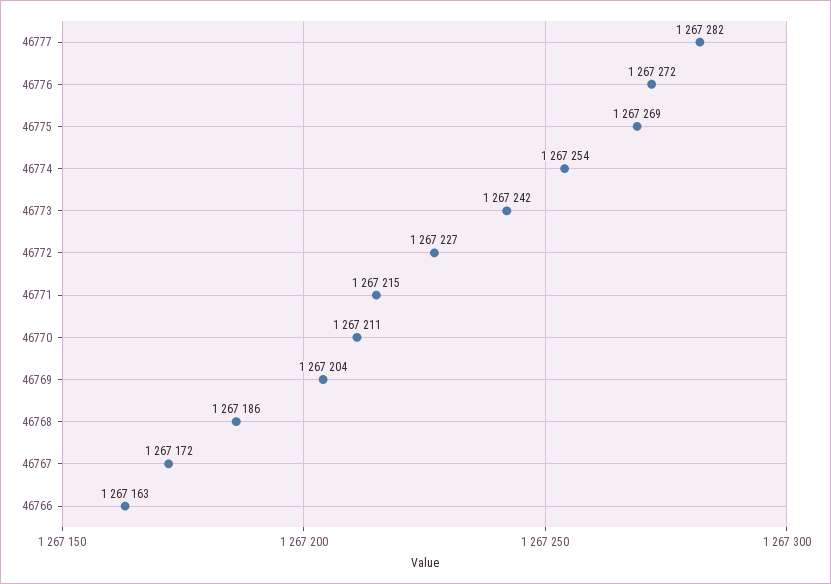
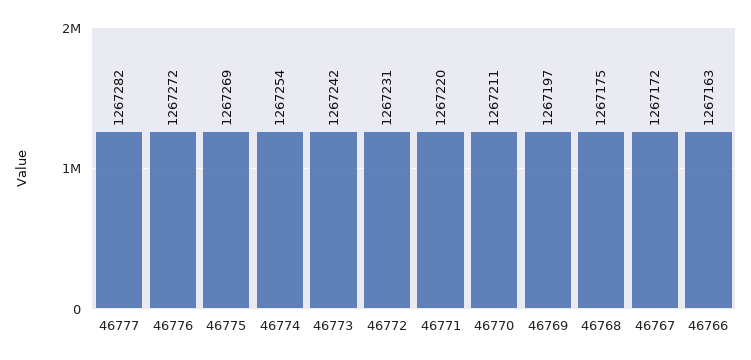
46772: 1267227 -> 1267231
46771: 1267215 -> 1267220
46769: 1267204 -> 1267197
46768: 1267186 -> 1267175

